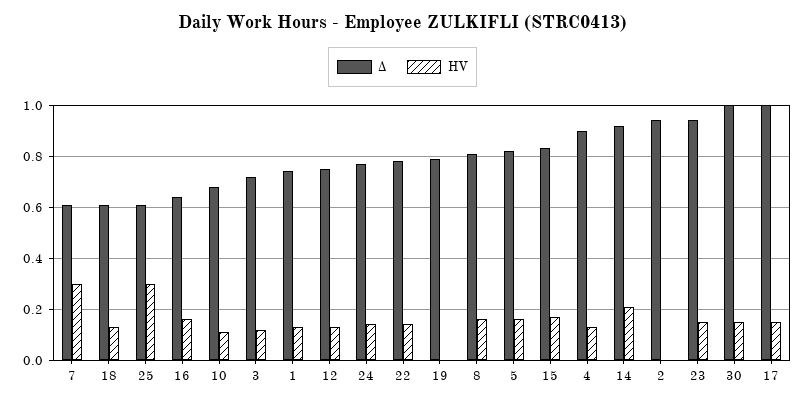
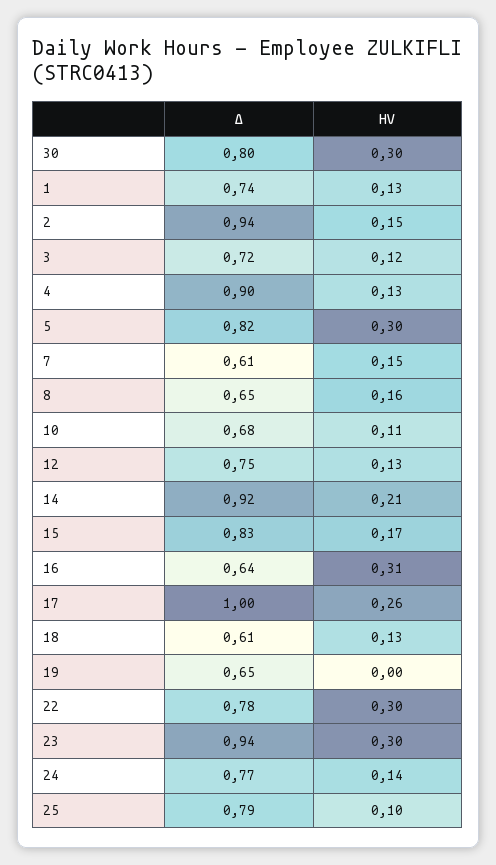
HV, 7: 0.3 -> 0.15
Δ, 25: 0.6 -> 0.79
HV, 25: 0.3 -> 0.1
HV, 16: 0.15 -> 0.31
HV, 22: 0.15 -> 0.3
Δ, 19: 0.8 -> 0.65
Δ, 8: 0.8 -> 0.65
HV, 5: 0.15 -> 0.3
HV, 2: 0 -> 0.15
HV, 23: 0.15 -> 0.3
Δ, 30: 1 -> 0.8
HV, 30: 0.15 -> 0.3
HV, 17: 0.15 -> 0.26

